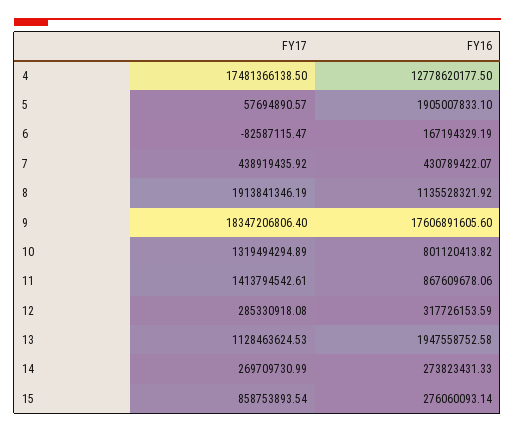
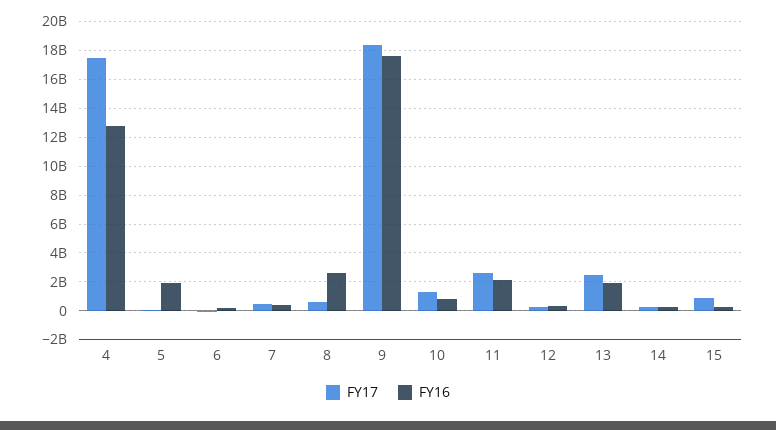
FY17, 8: 1913841346.19 -> 500000000
FY16, 8: 1135528321.92 -> 2500000000
FY17, 11: 1413794542.61 -> 2500000000
FY16, 11: 867609678.06 -> 2000000000
FY17, 13: 1128463624.53 -> 2500000000

